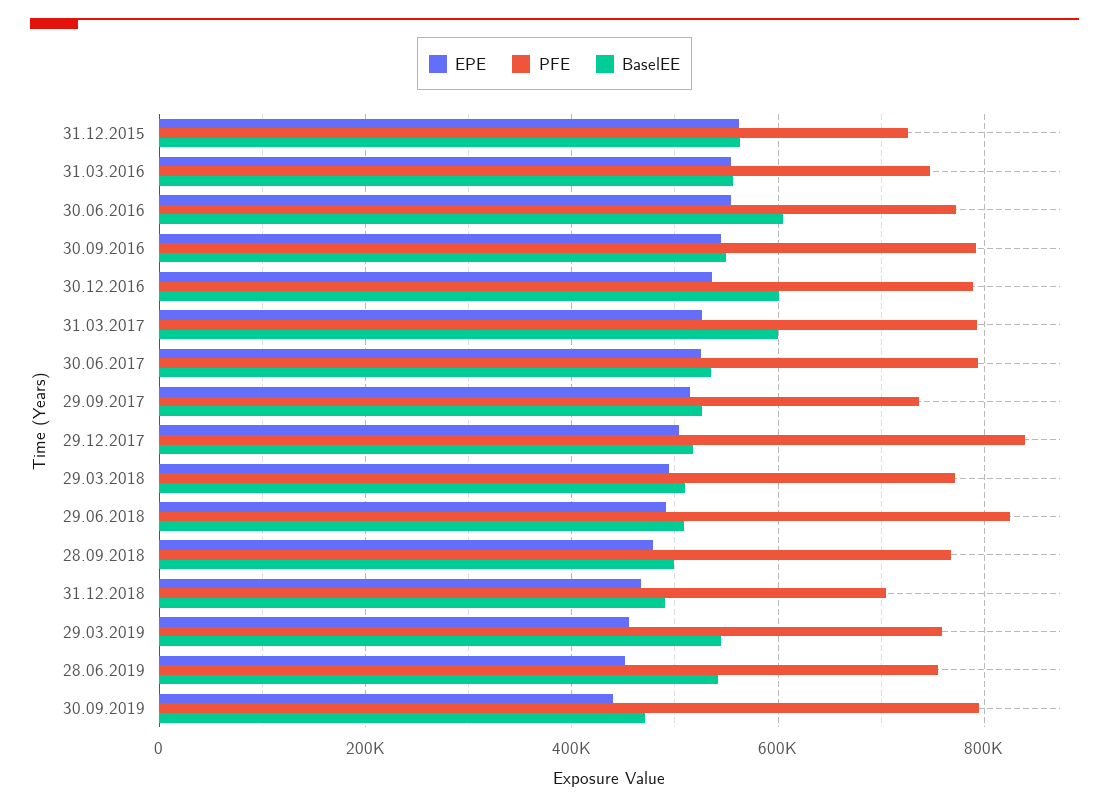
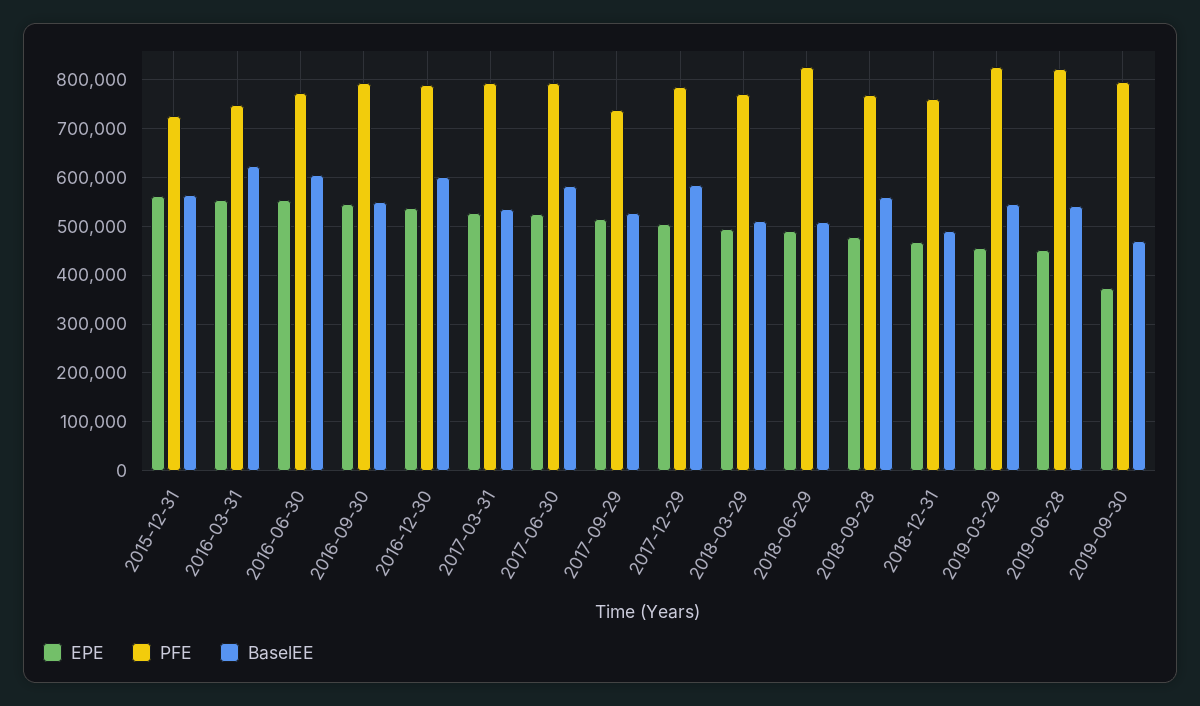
BaselEE, 31.03.2016: 560000 -> 620000
BaselEE, 31.03.2017: 600000 -> 540000
BaselEE, 30.06.2017: 540000 -> 580000
PFE, 29.12.2017: 840000 -> 780000
BaselEE, 29.12.2017: 520000 -> 580000
BaselEE, 28.09.2018: 500000 -> 560000
PFE, 31.12.2018: 700000 -> 760000
PFE, 29.03.2019: 760000 -> 820000
PFE, 28.06.2019: 760000 -> 820000
EPE, 30.09.2019: 440000 -> 380000

